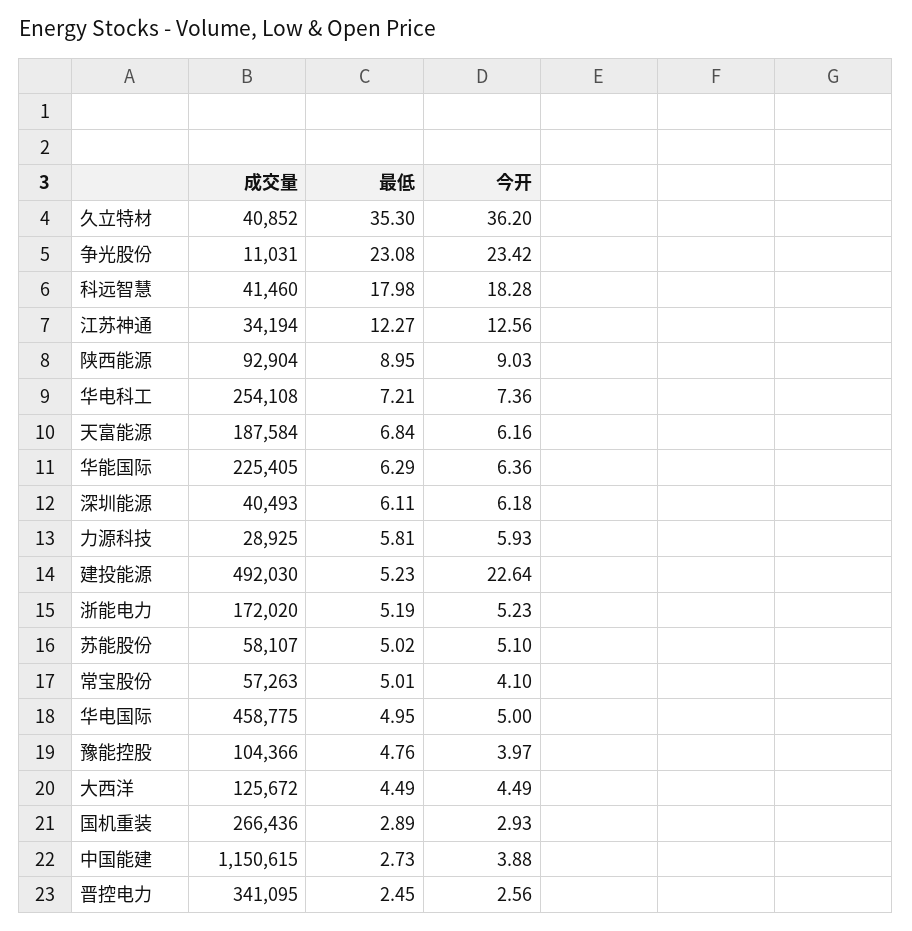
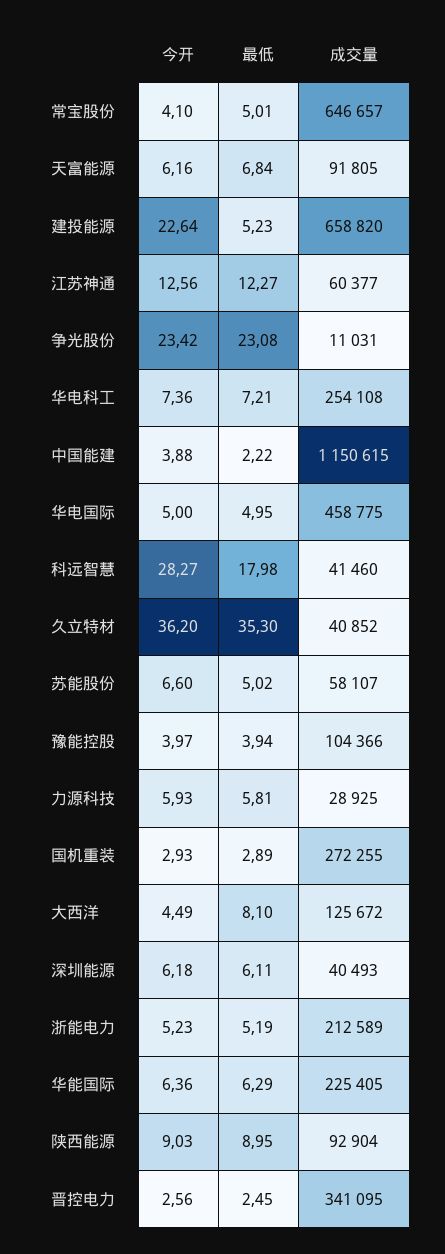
今开, 科远智慧: 18.28 -> 28.27
成交量, 江苏神通: 34194 -> 60377
成交量, 天富能源: 187584 -> 91805
成交量, 建投能源: 492030 -> 658820
成交量, 浙能电力: 172020 -> 212589
今开, 苏能股份: 5.1 -> 6.6
成交量, 常宝股份: 57263 -> 646657
最低, 豫能控股: 4.76 -> 3.94
最低, 大西洋: 4.49 -> 8.1
成交量, 国机重装: 266436 -> 272255
最低, 中国能建: 2.73 -> 2.22

